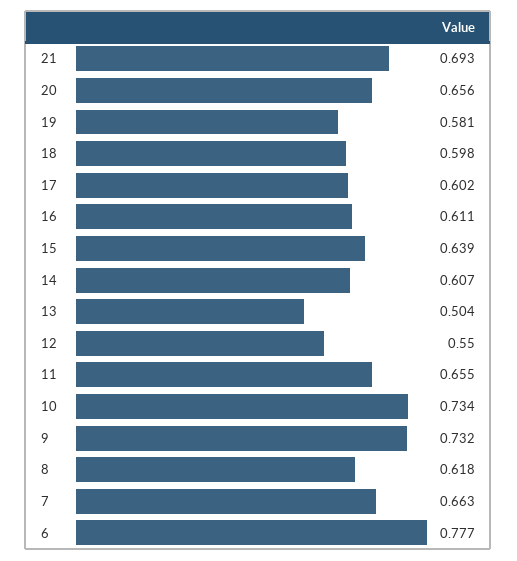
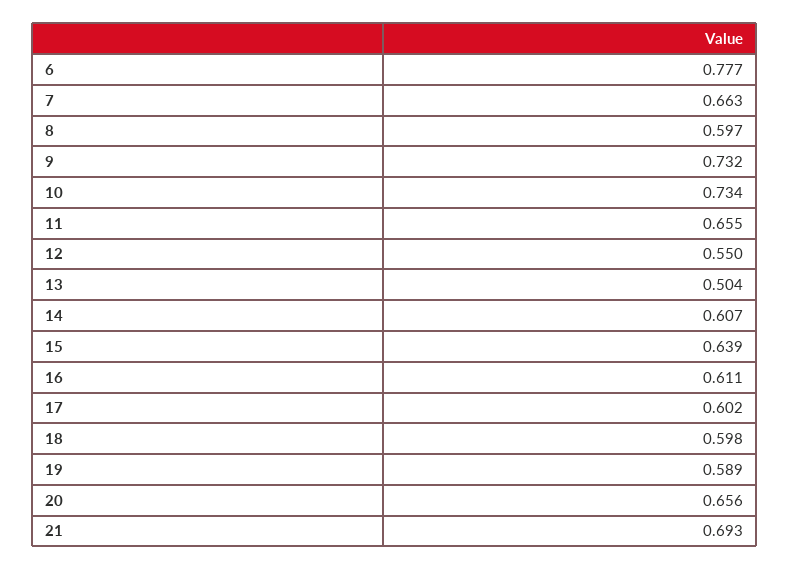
19: 0.581 -> 0.589
8: 0.618 -> 0.597

